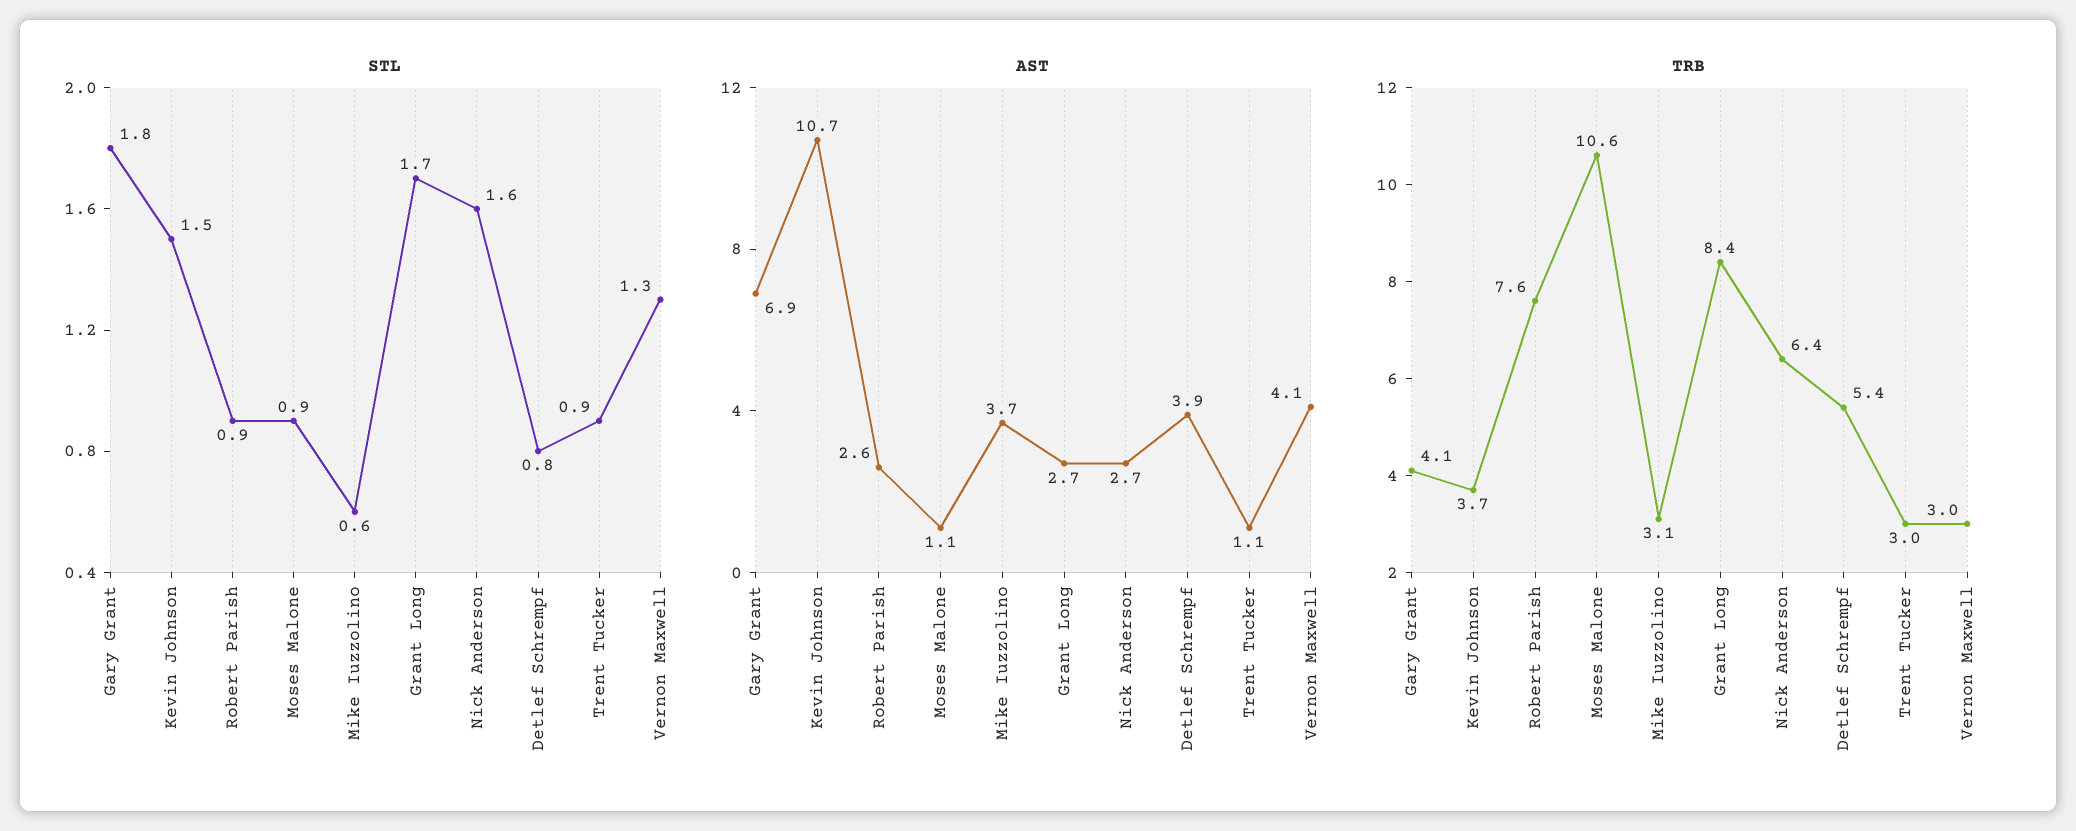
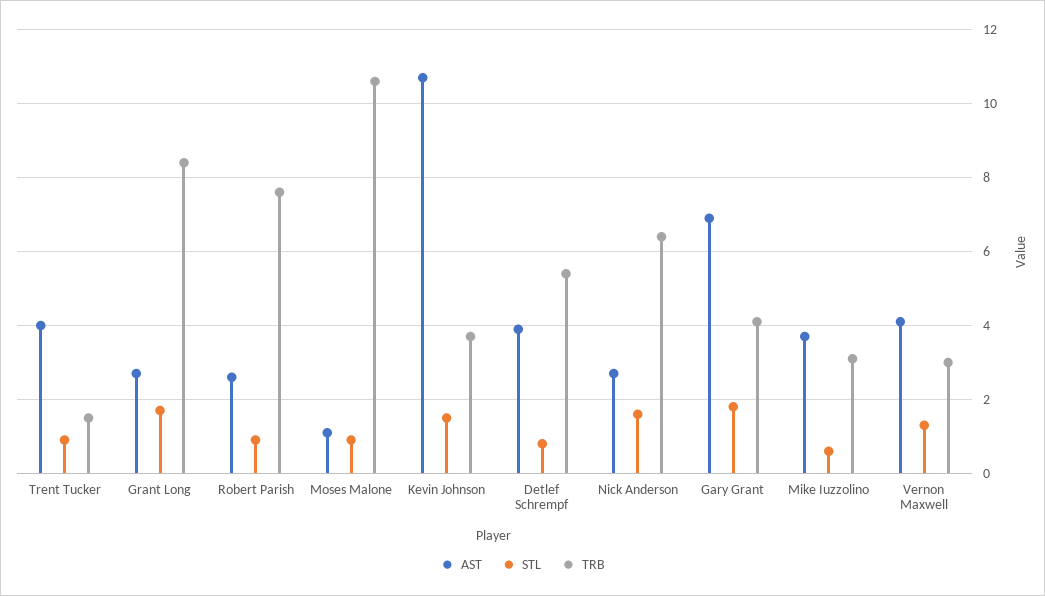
AST, Trent Tucker: 1.1 -> 4
TRB, Trent Tucker: 3 -> 1.5

